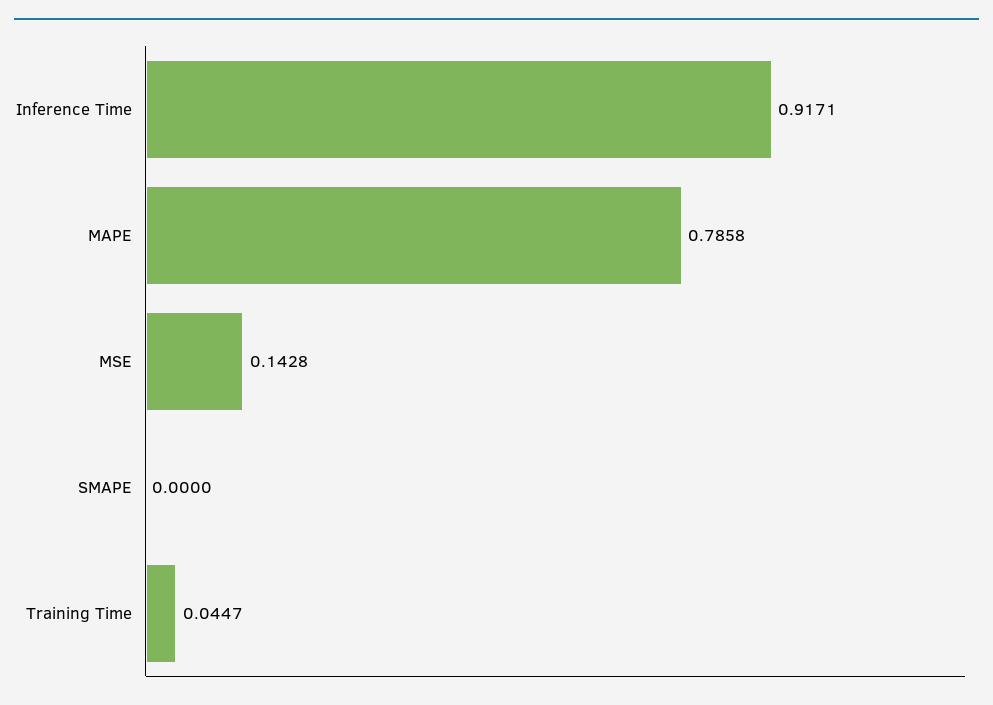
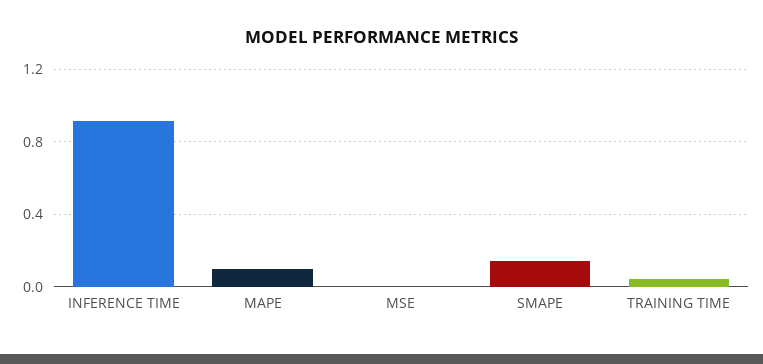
MAPE: 0.7858 -> 0.1
MSE: 0.1428 -> 0
SMAPE: 0 -> 0.15

